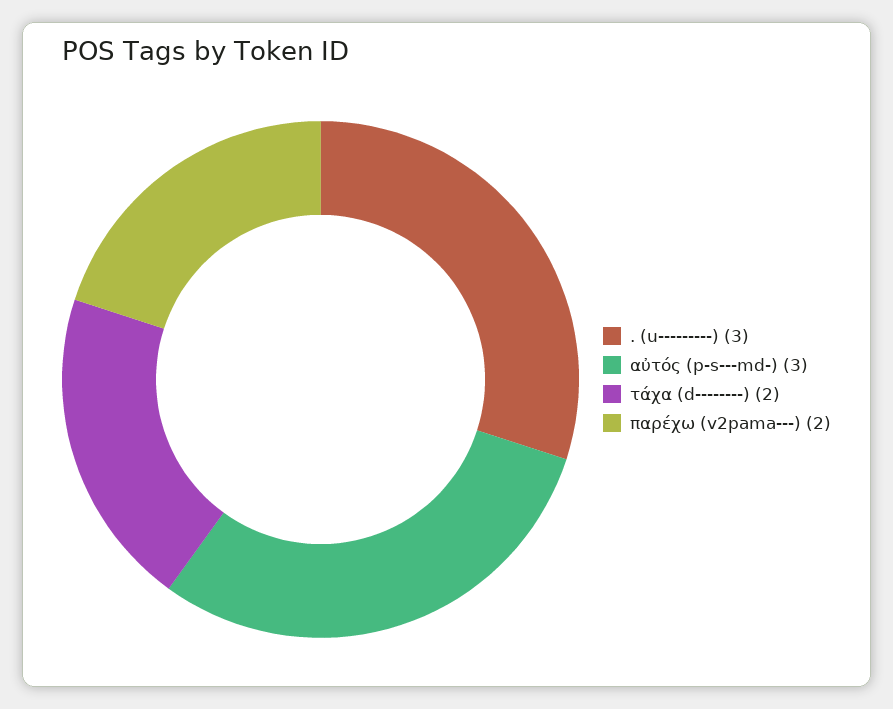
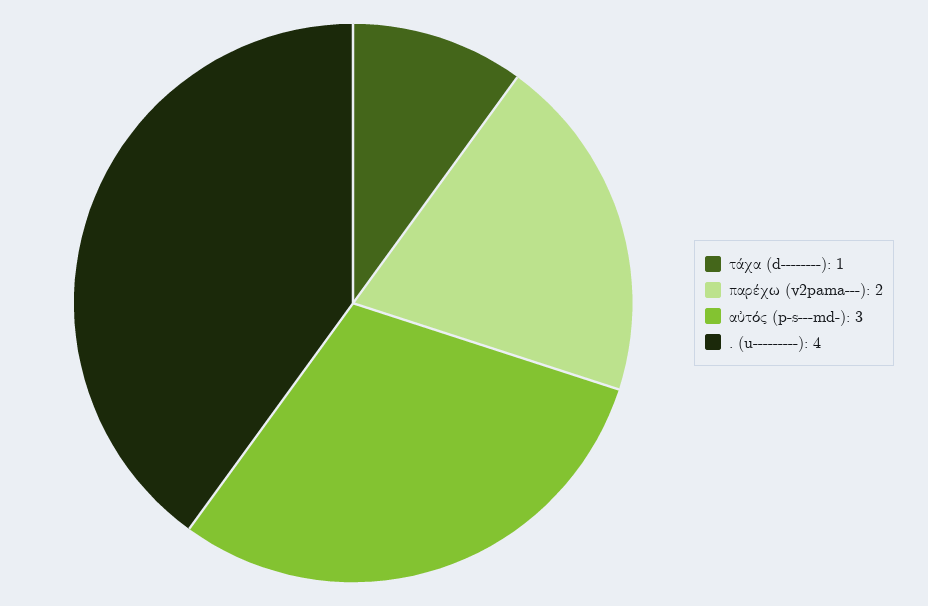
. (u---------): 3 -> 4
τάχα (d--------): 2 -> 1

